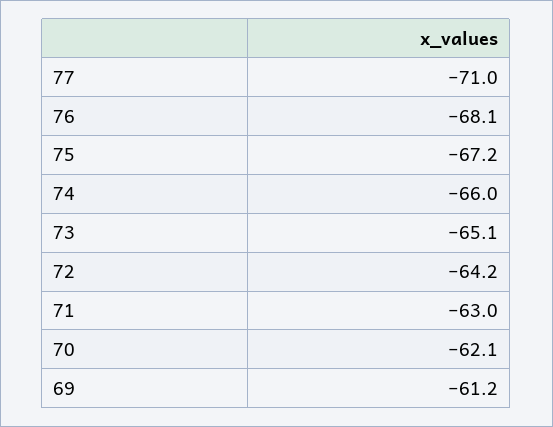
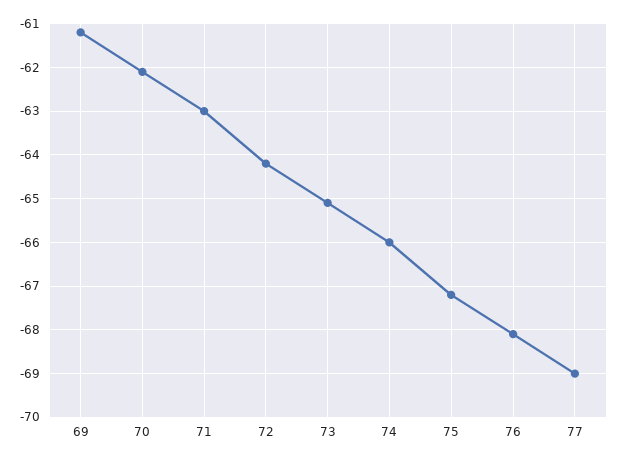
77: -71 -> -69

